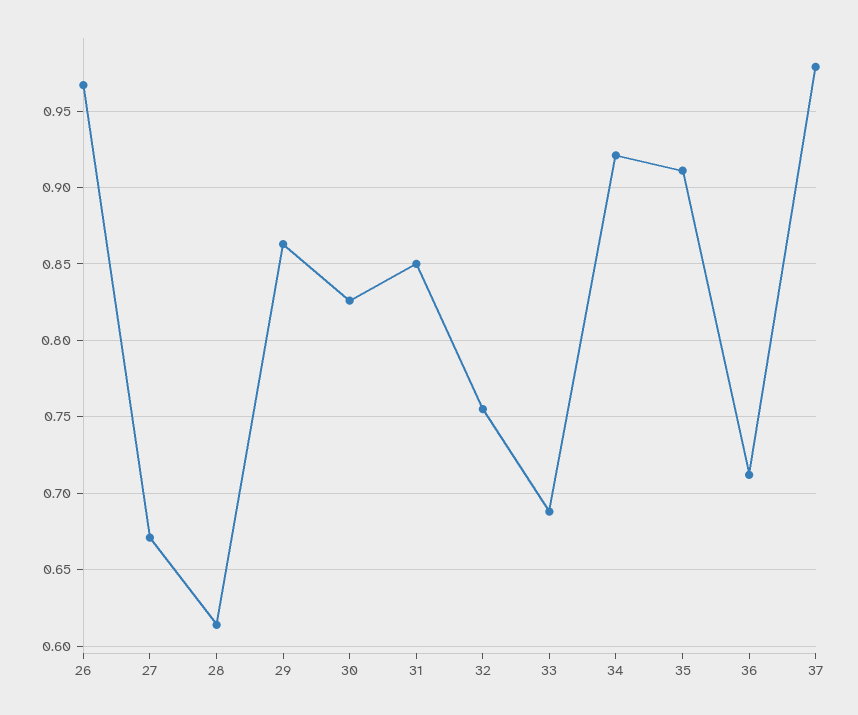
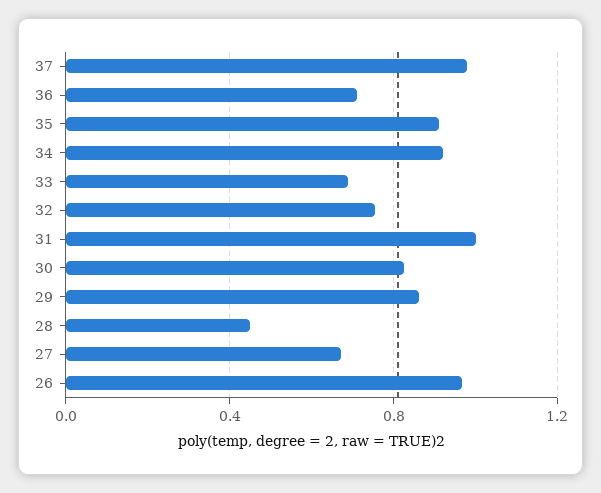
28: 0.615 -> 0.45
31: 0.85 -> 1

